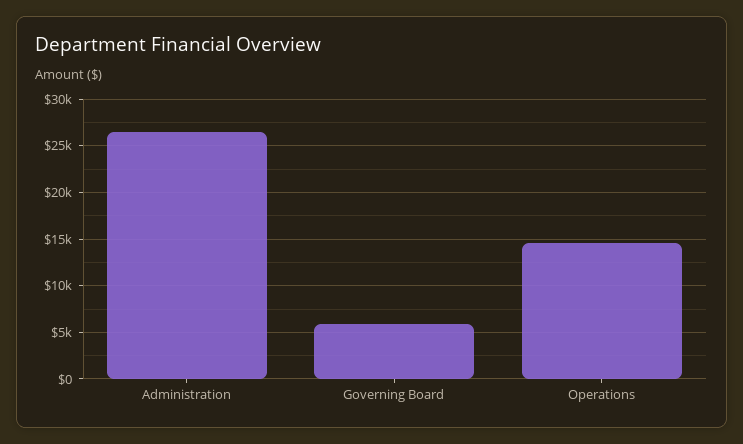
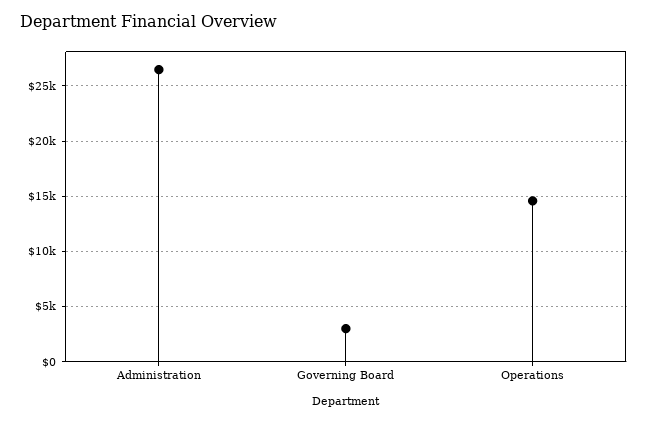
Governing Board: 6000 -> 3000

